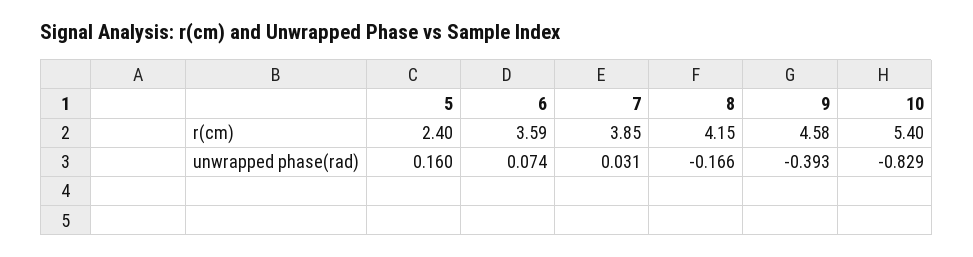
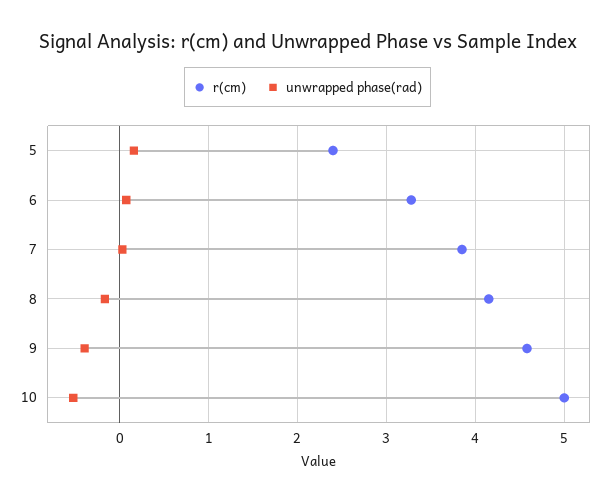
r(cm), 6: 3.59 -> 3.3
r(cm), 10: 5.4 -> 5
unwrapped phase(rad), 10: -0.829 -> -0.5

